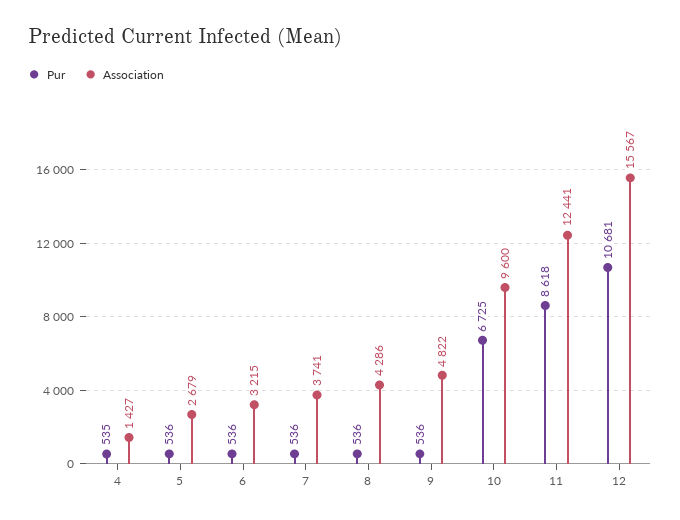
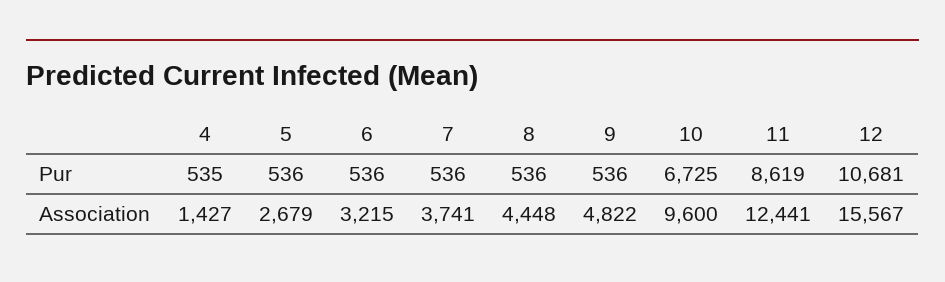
Association, 8: 4286 -> 4448
Pur, 11: 8618 -> 8619

